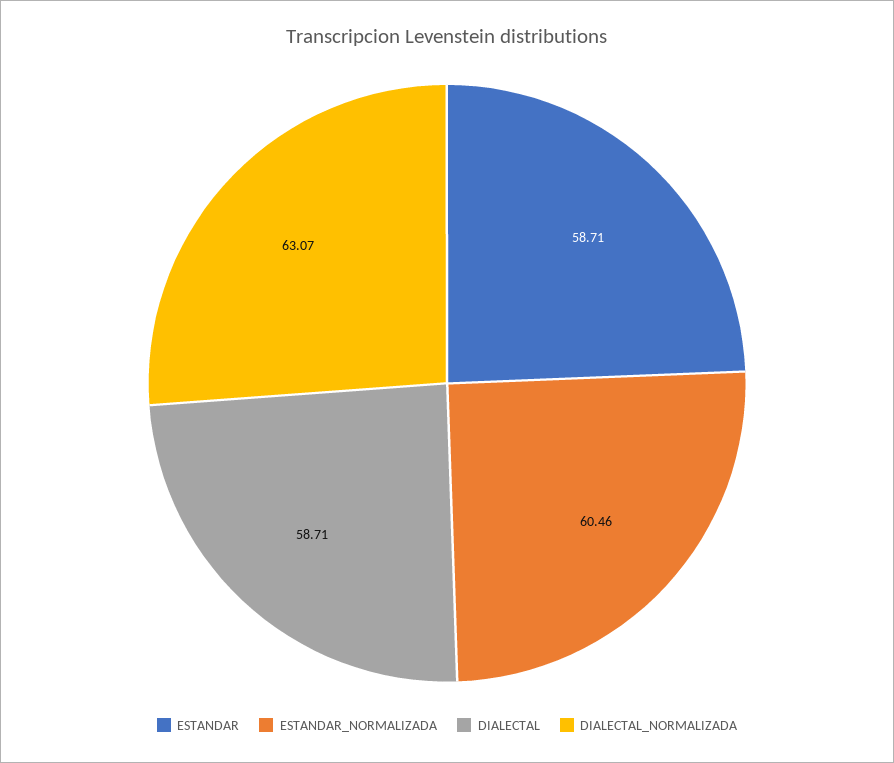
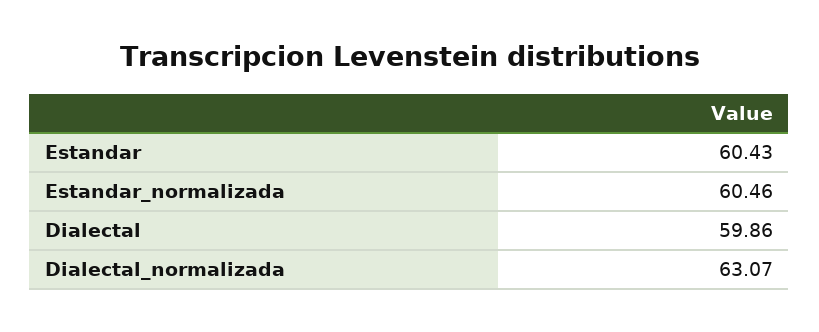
ESTANDAR: 58.71 -> 60.43
DIALECTAL: 58.71 -> 59.86

